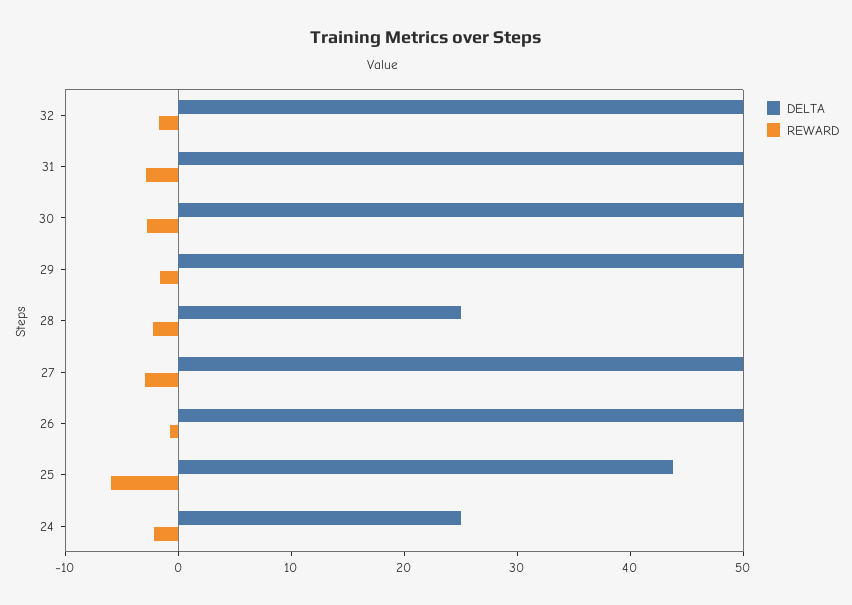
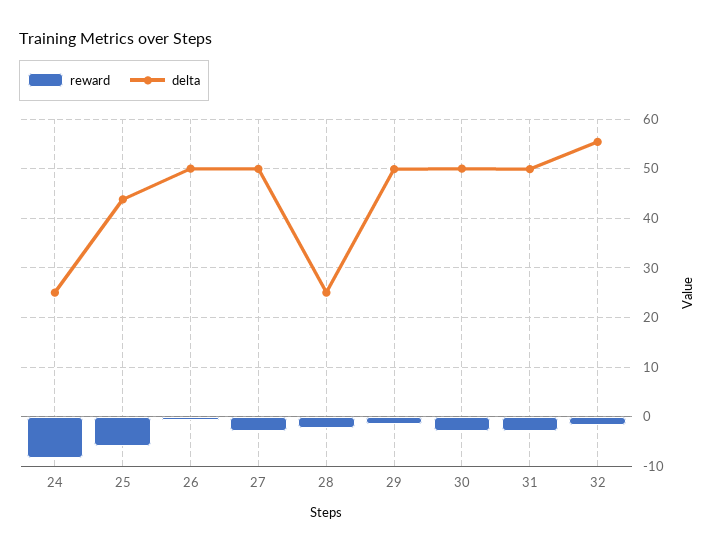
DELTA, 32: 50 -> 56
REWARD, 24: -2 -> -8

